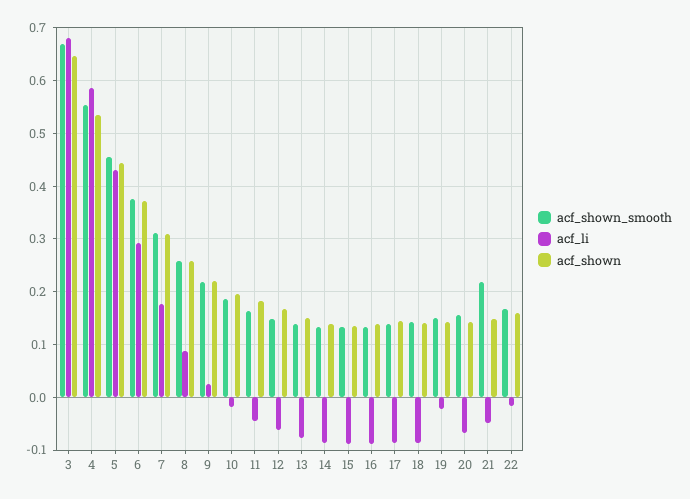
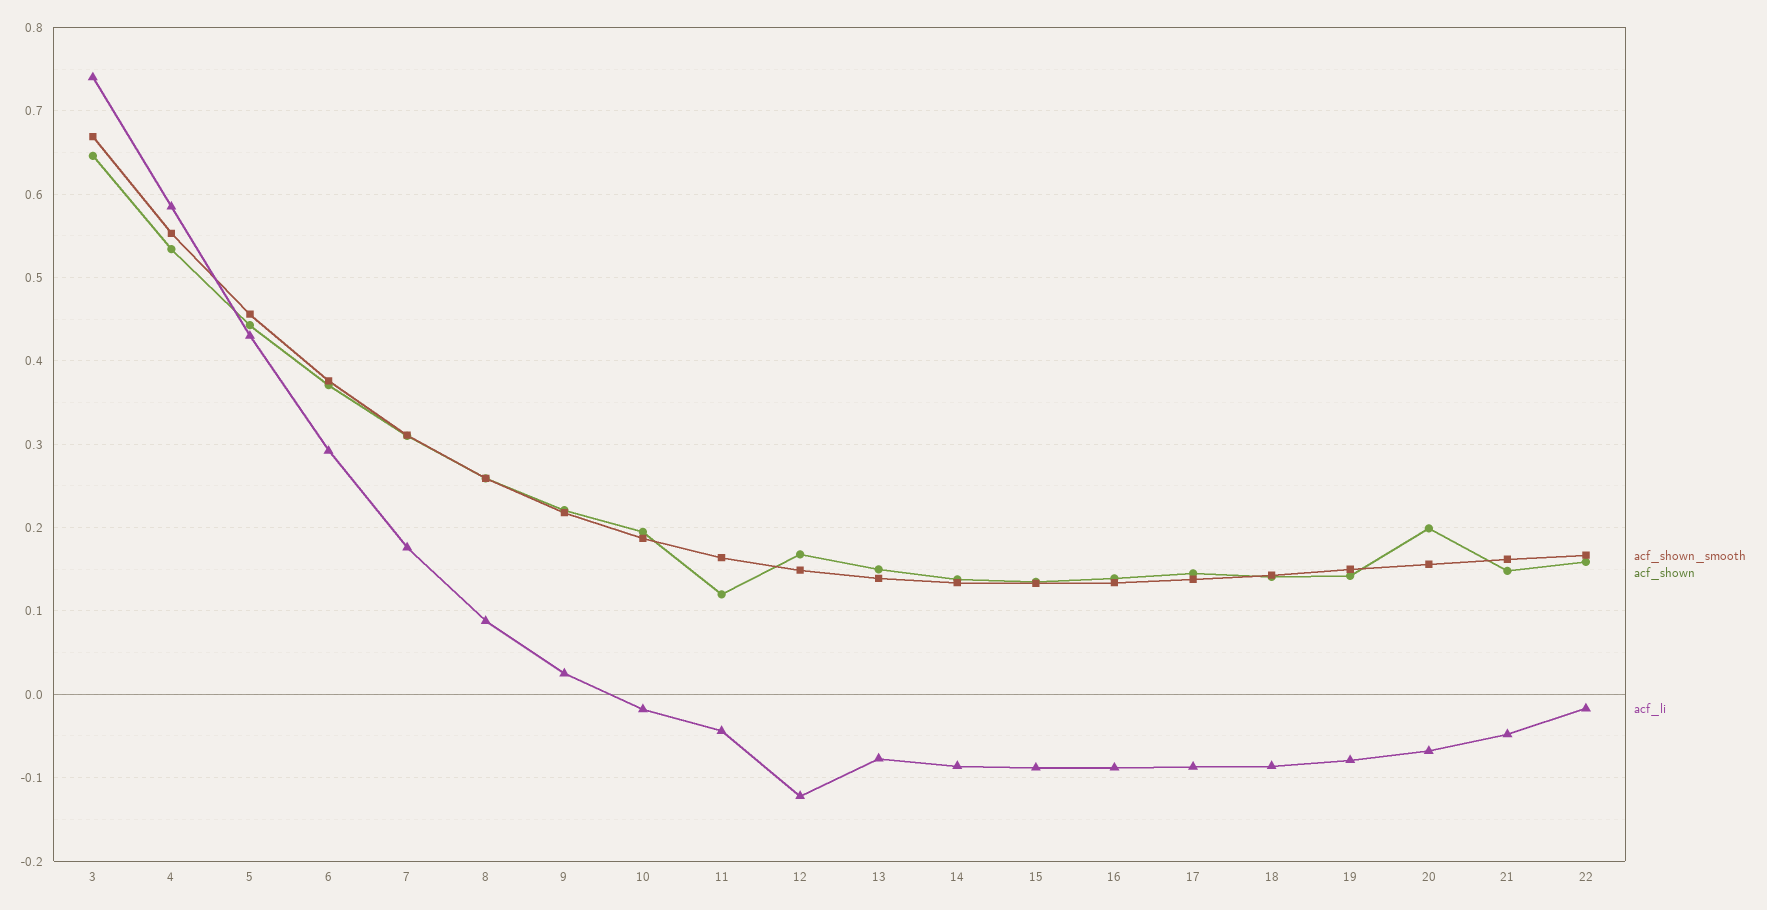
acf_li, 3: 0.68 -> 0.74
acf_shown, 11: 0.18 -> 0.12
acf_li, 12: -0.06 -> -0.12
acf_li, 19: -0.02 -> -0.08
acf_shown, 20: 0.14 -> 0.2
acf_shown_smooth, 21: 0.22 -> 0.16

